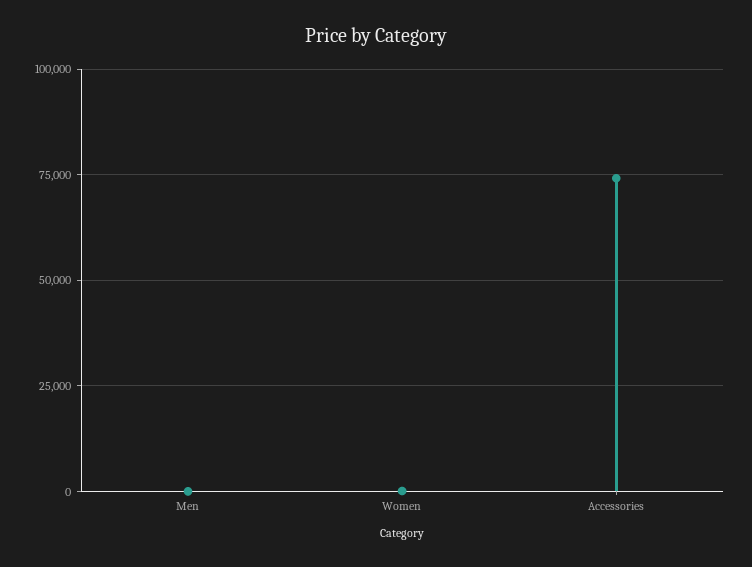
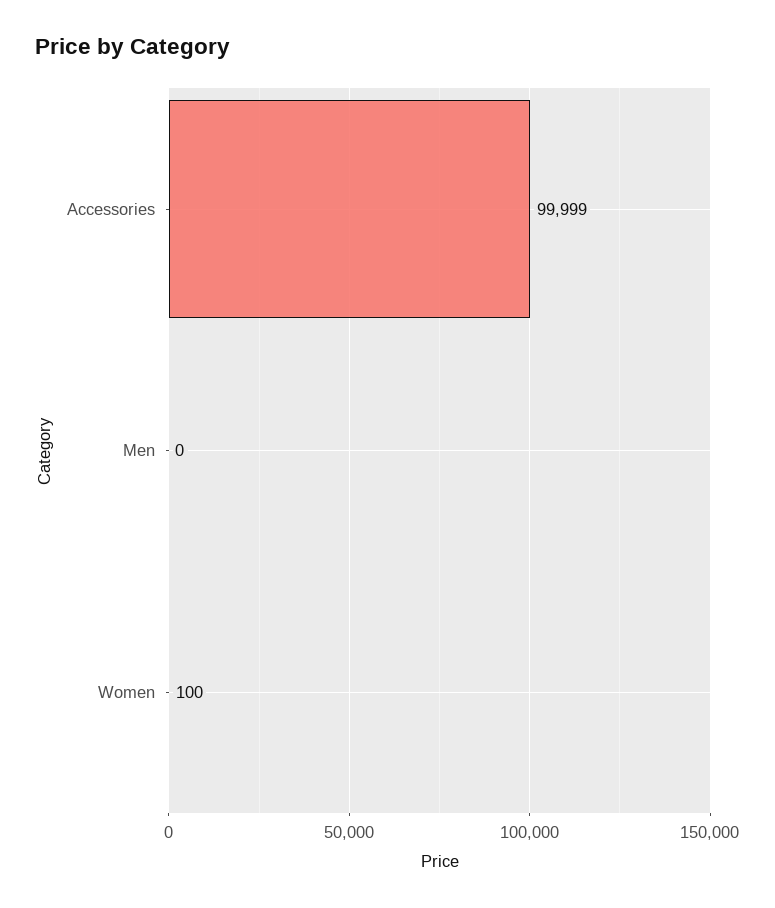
Accessories: 75000 -> 99999

